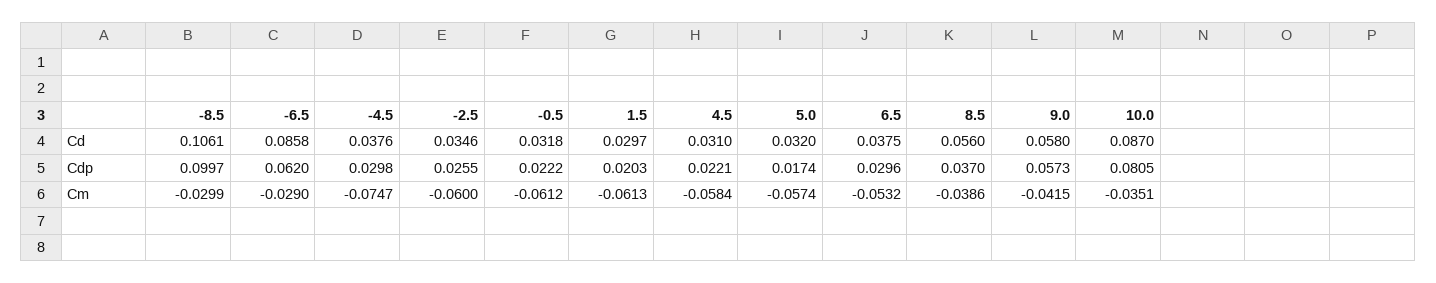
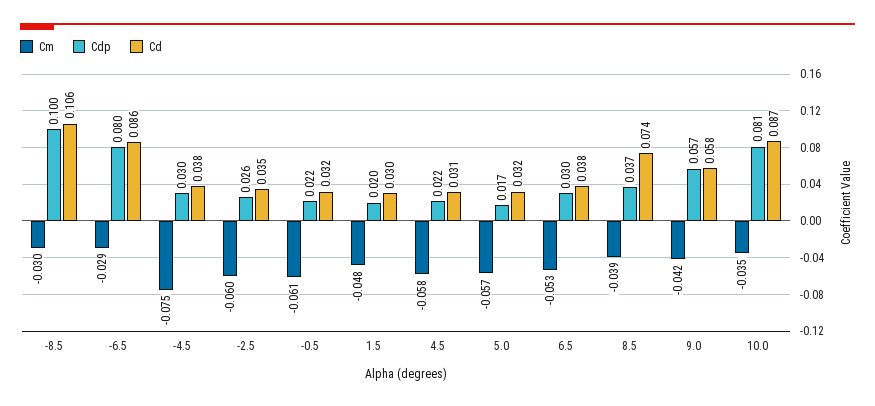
Cd, 8.5: 0.056 -> 0.074
Cdp, -6.5: 0.062 -> 0.08
Cm, 1.5: -0.0613 -> -0.048

